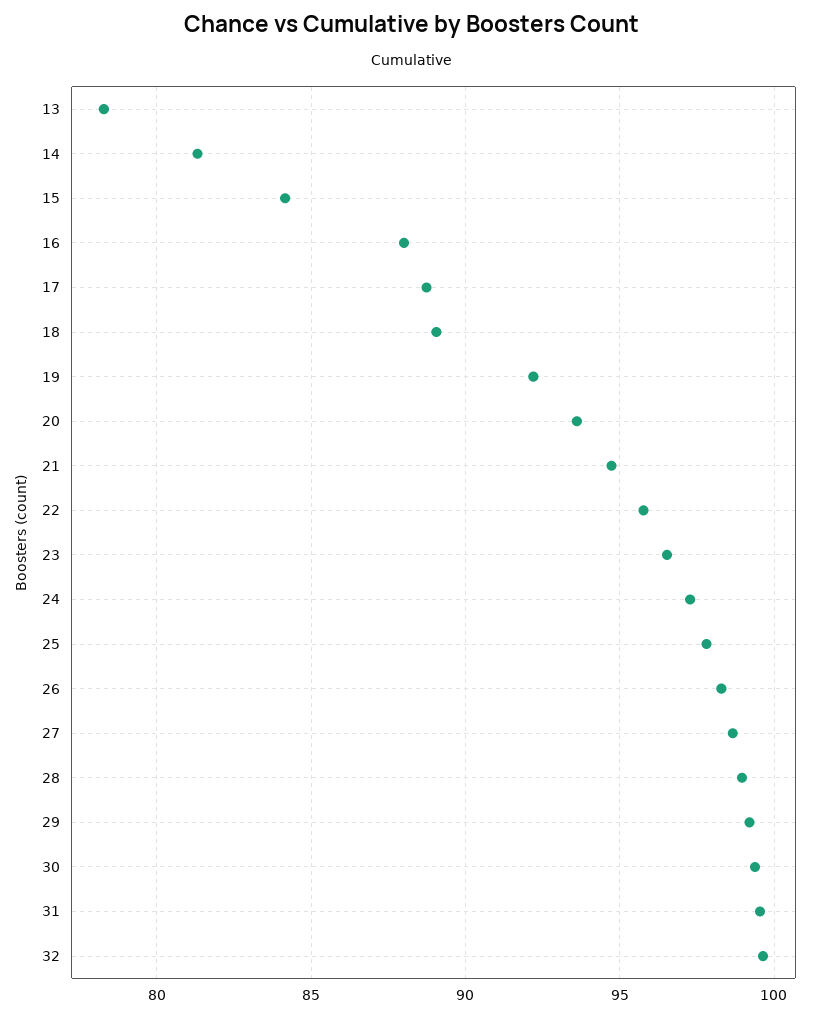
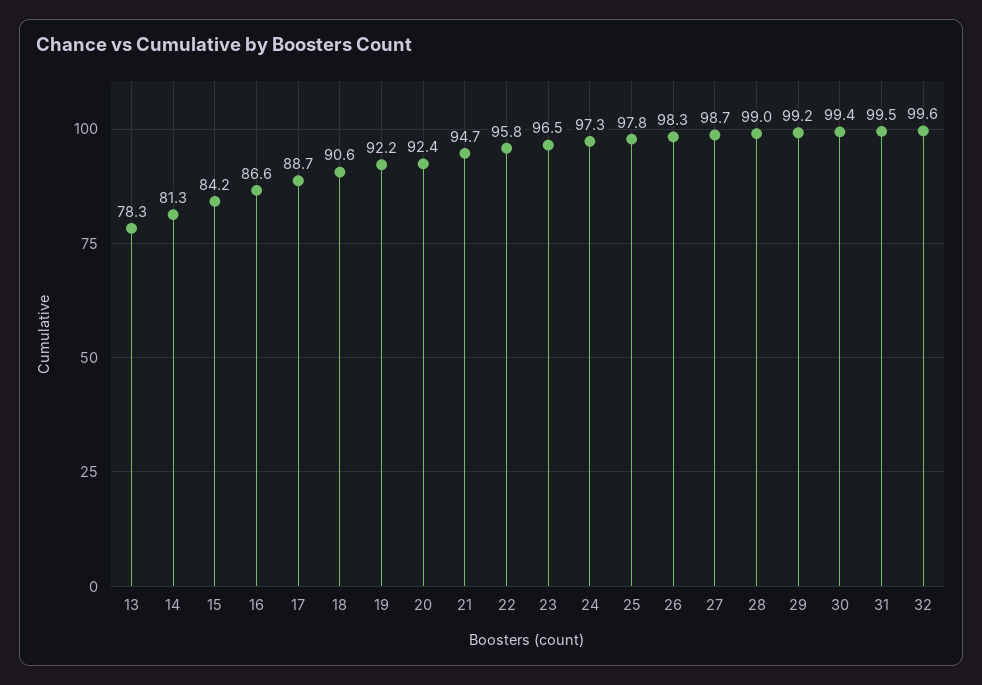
16: 88 -> 86.6
18: 89 -> 90.6
20: 93.5 -> 92.4

